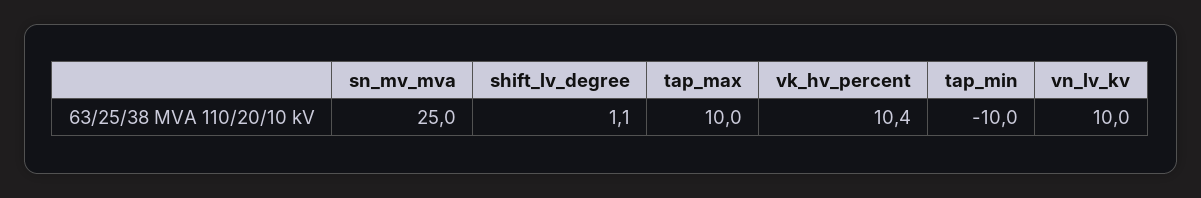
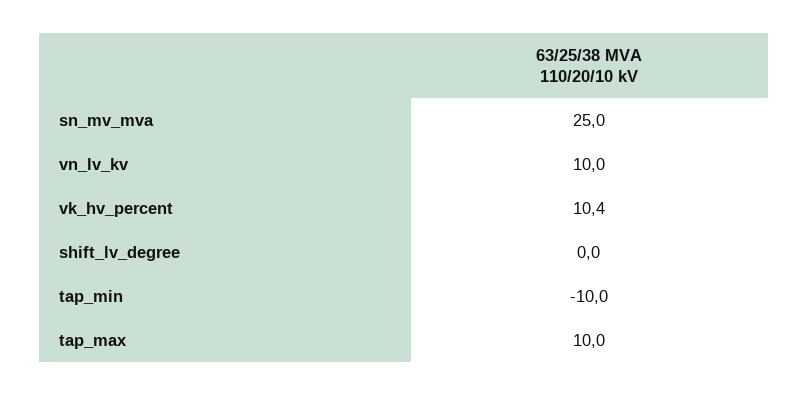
shift_lv_degree: 1.1 -> 0

